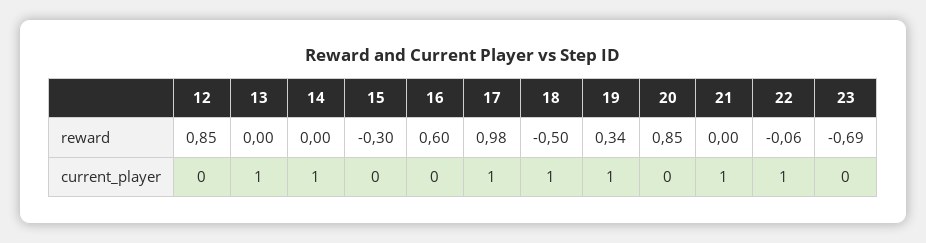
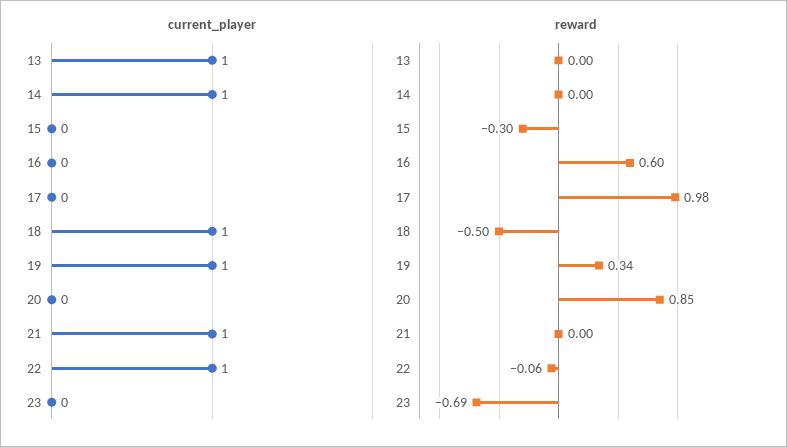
reward, 12: 0.85 -> none
current_player, 12: 0 -> none
current_player, 17: 1 -> 0

